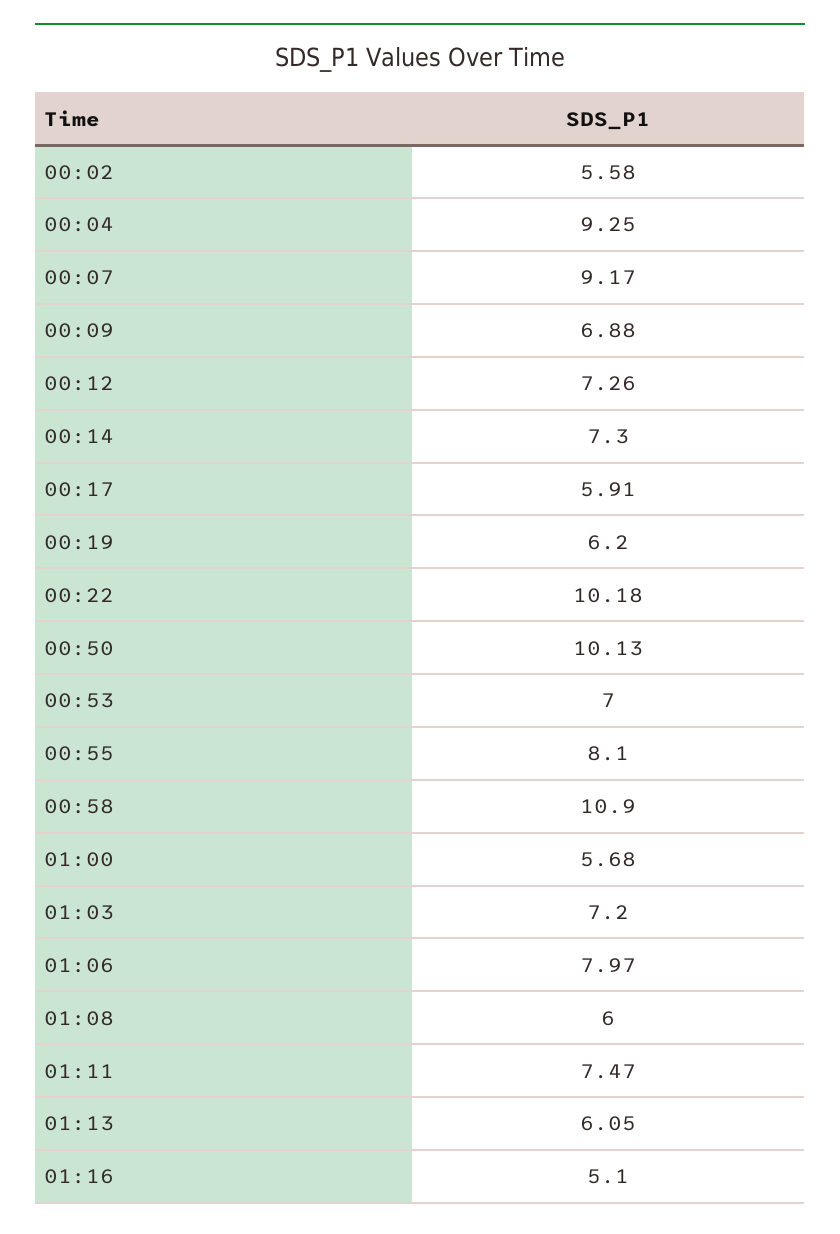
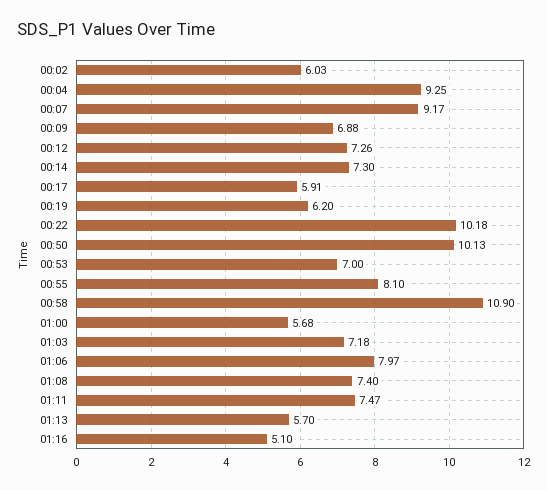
00:02: 5.58 -> 6.03
01:03: 7.2 -> 7.18
01:08: 6 -> 7.4
01:13: 6.05 -> 5.7

